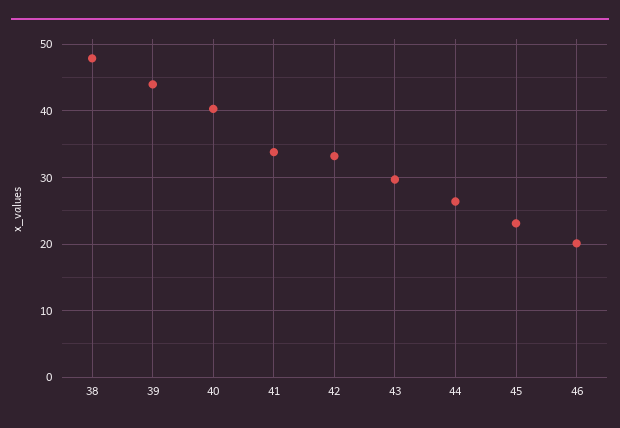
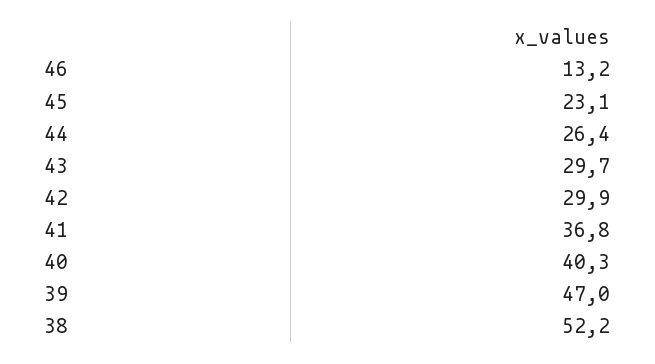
38: 48 -> 52.2
39: 44 -> 47
41: 34 -> 36.8
42: 33 -> 29.9
46: 20 -> 13.2

